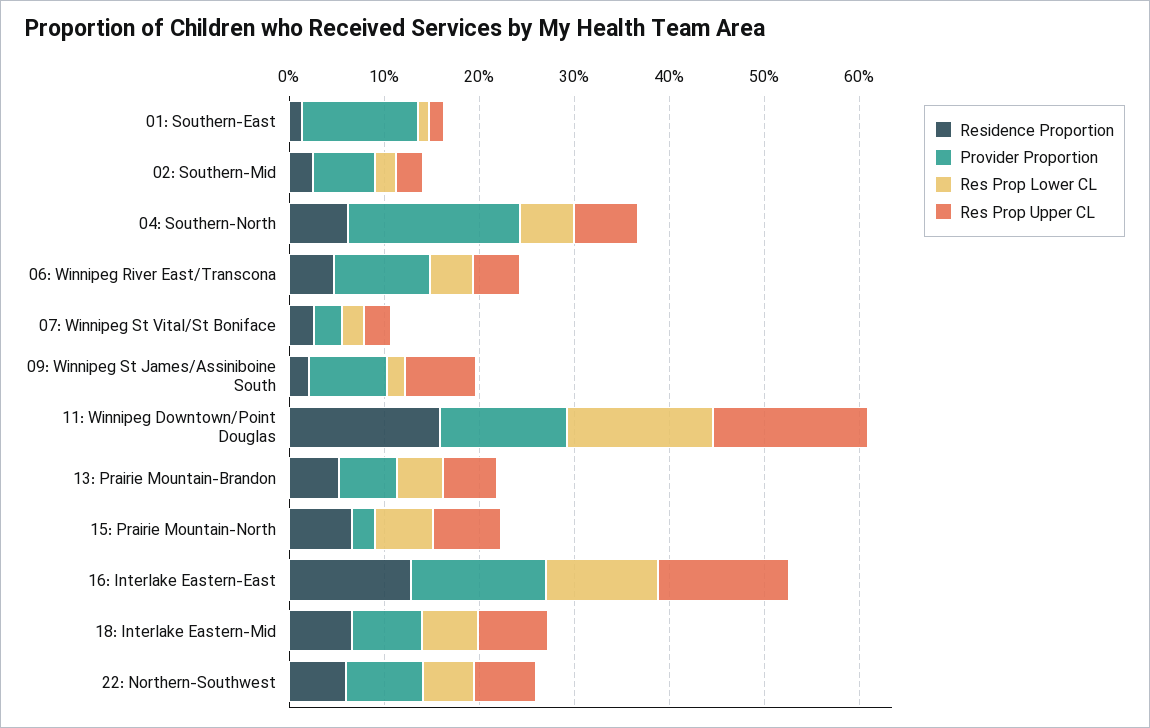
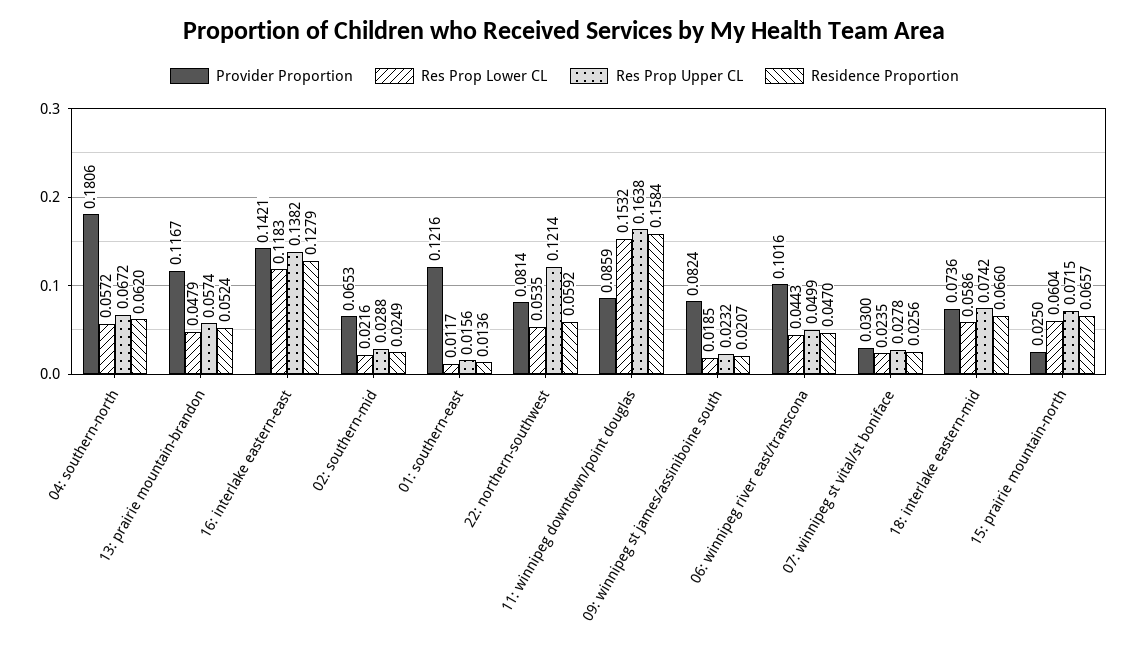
Res Prop Upper CL, 09: Winnipeg St James/Assiniboine South: 0.08 -> 0.0232
Provider Proportion, 11: Winnipeg Downtown/Point Douglas: 0.14 -> 0.0859
Provider Proportion, 13: Prairie Mountain-Brandon: 0.06 -> 0.1167
Res Prop Upper CL, 22: Northern-Southwest: 0.06 -> 0.1214

